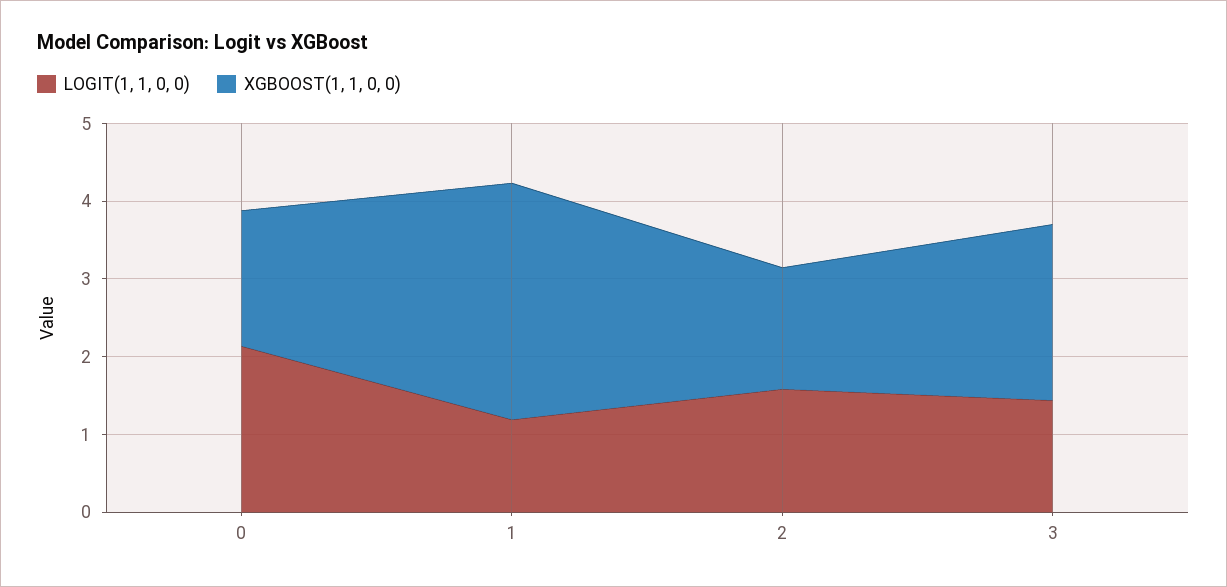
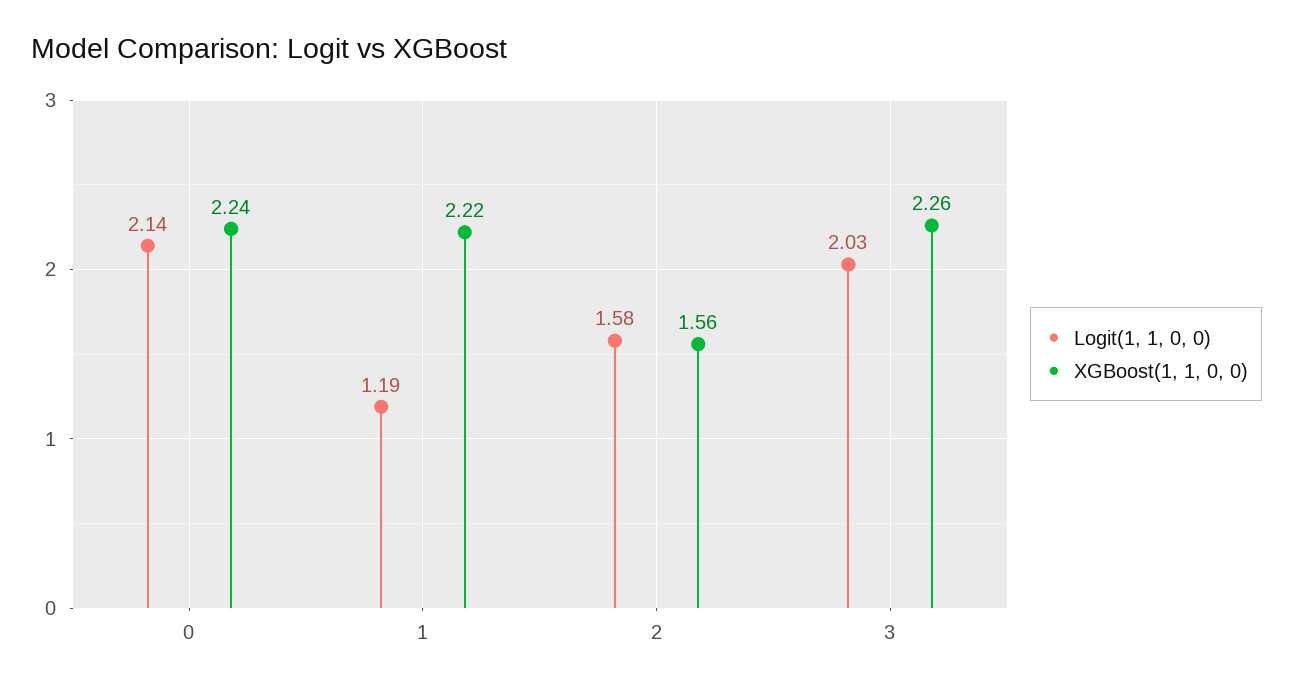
XGBOOST(1, 1, 0, 0), 0: 1.8 -> 2.24
XGBOOST(1, 1, 0, 0), 1: 3 -> 2.22
LOGIT(1, 1, 0, 0), 3: 1.4 -> 2.03

